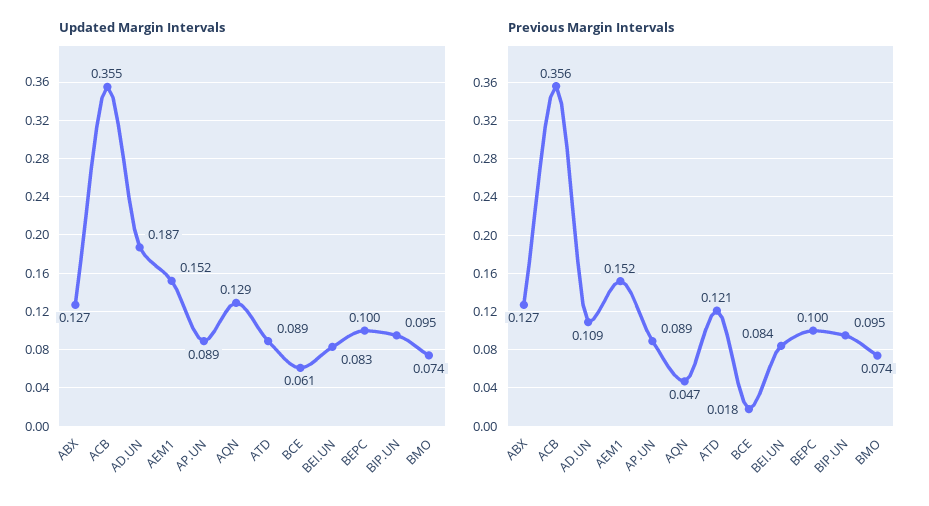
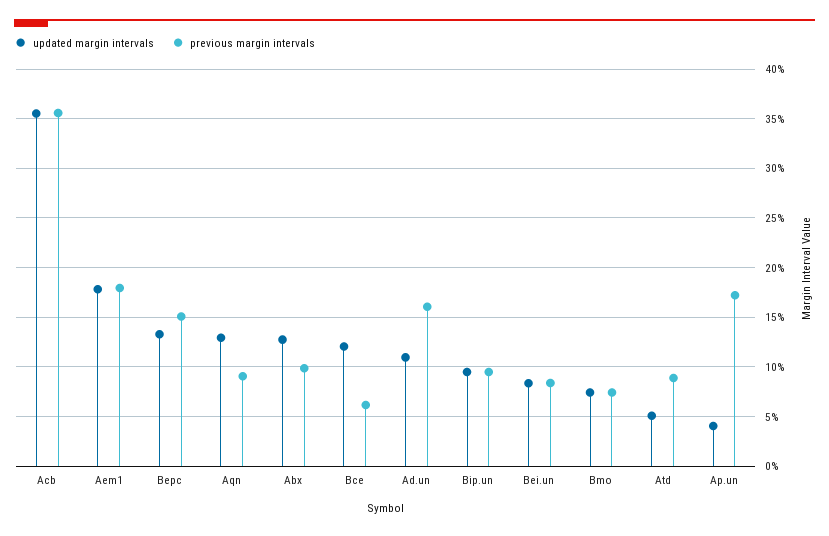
Updated Margin Intervals, AD.UN: 0.187 -> 0.11
Updated Margin Intervals, AEM1: 0.152 -> 0.18
Updated Margin Intervals, AP.UN: 0.089 -> 0.04
Updated Margin Intervals, ATD: 0.089 -> 0.05
Updated Margin Intervals, BCE: 0.061 -> 0.12
Updated Margin Intervals, BEPC: 0.1 -> 0.13
Previous Margin Intervals, ABX: 0.127 -> 0.1
Previous Margin Intervals, AD.UN: 0.109 -> 0.16
Previous Margin Intervals, AEM1: 0.152 -> 0.18
Previous Margin Intervals, AP.UN: 0.089 -> 0.17
Previous Margin Intervals, AQN: 0.047 -> 0.09
Previous Margin Intervals, ATD: 0.121 -> 0.09
Previous Margin Intervals, BCE: 0.018 -> 0.06
Previous Margin Intervals, BEPC: 0.1 -> 0.15

